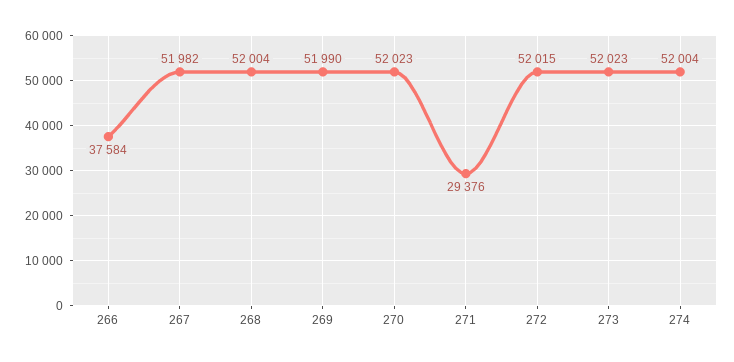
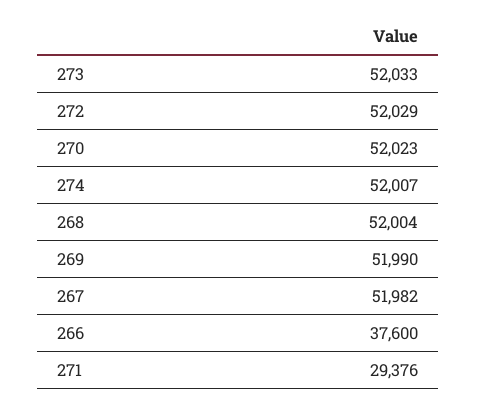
266: 37584 -> 37600
272: 52015 -> 52029
273: 52023 -> 52033
274: 52004 -> 52007

